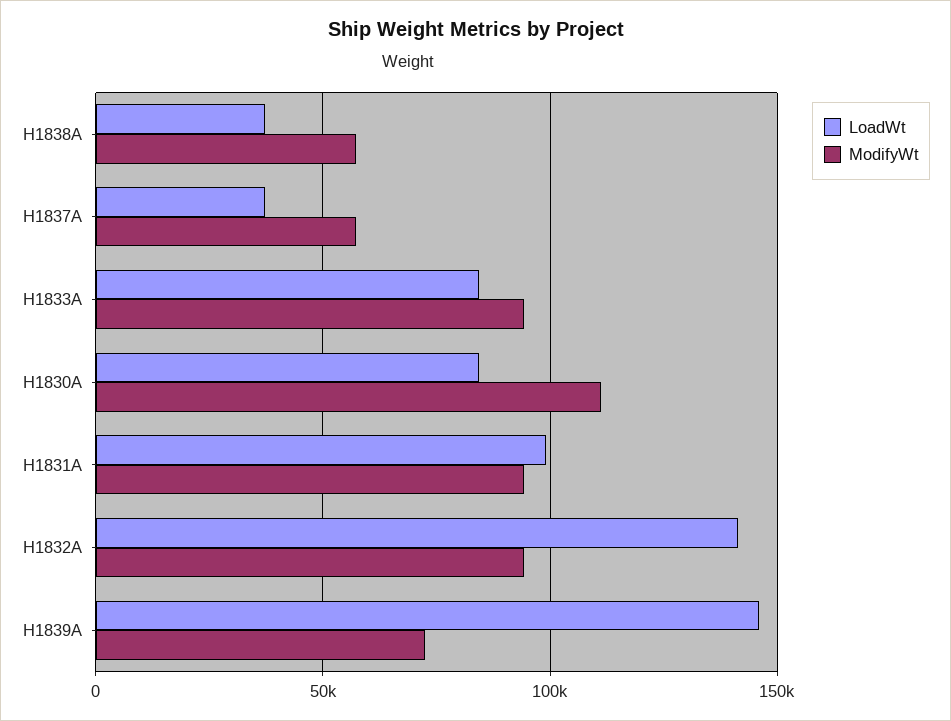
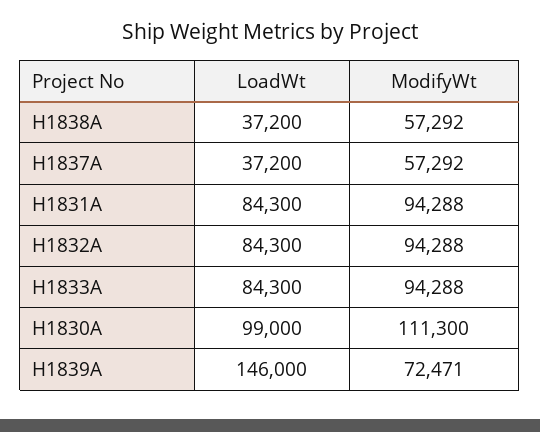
LoadWt, H1830A: 85000 -> 99000
LoadWt, H1831A: 100000 -> 84300
LoadWt, H1832A: 140000 -> 84300

